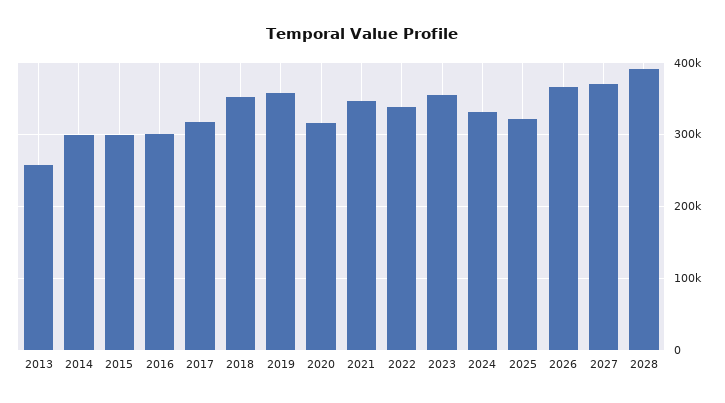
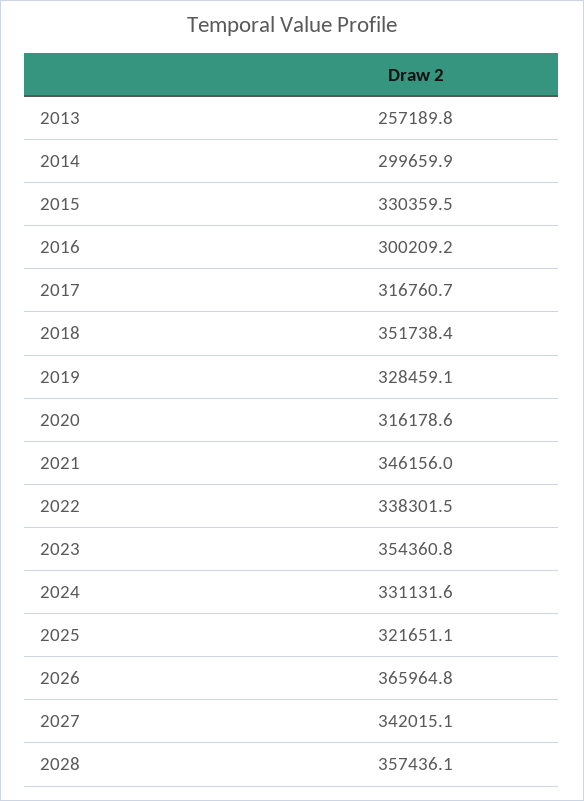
2015: 300000 -> 330359.5
2019: 360000 -> 328459.1
2027: 370000 -> 342015.1
2028: 390000 -> 357436.1

